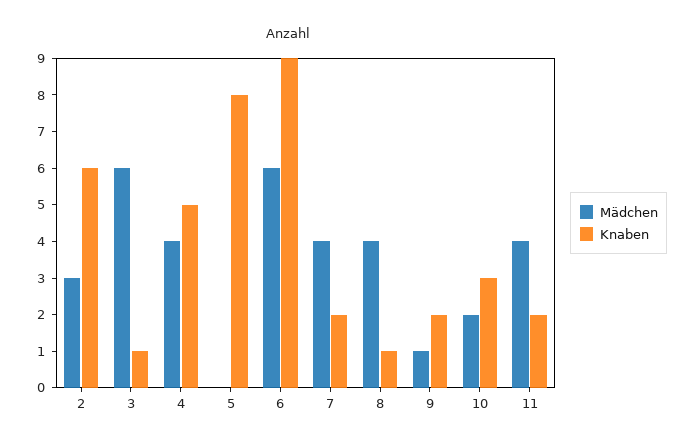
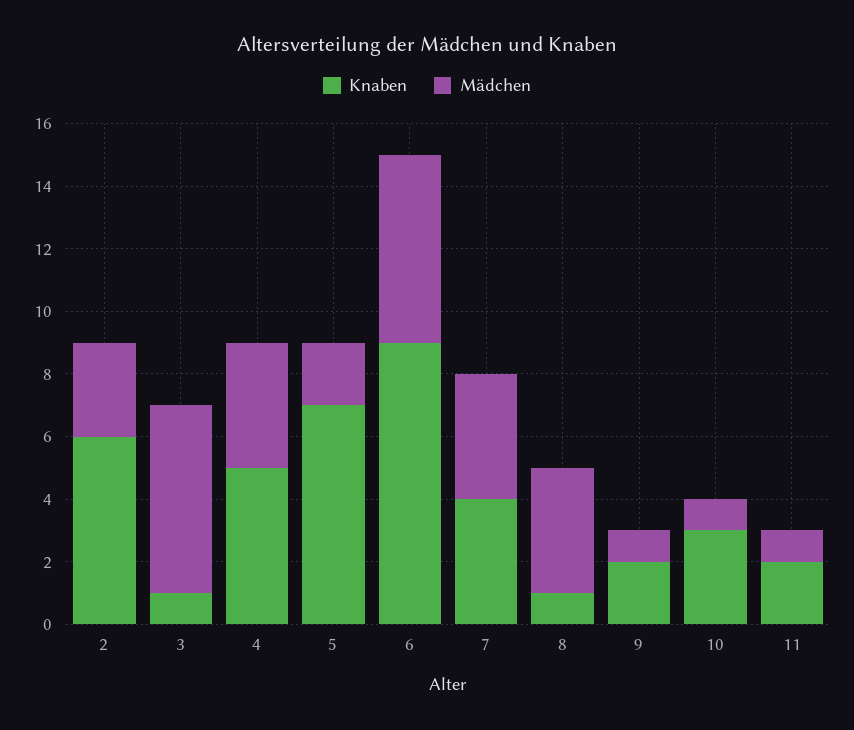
Mädchen, 5: 0 -> 2
Knaben, 5: 8 -> 7
Knaben, 7: 2 -> 4
Mädchen, 10: 2 -> 1
Mädchen, 11: 4 -> 1

